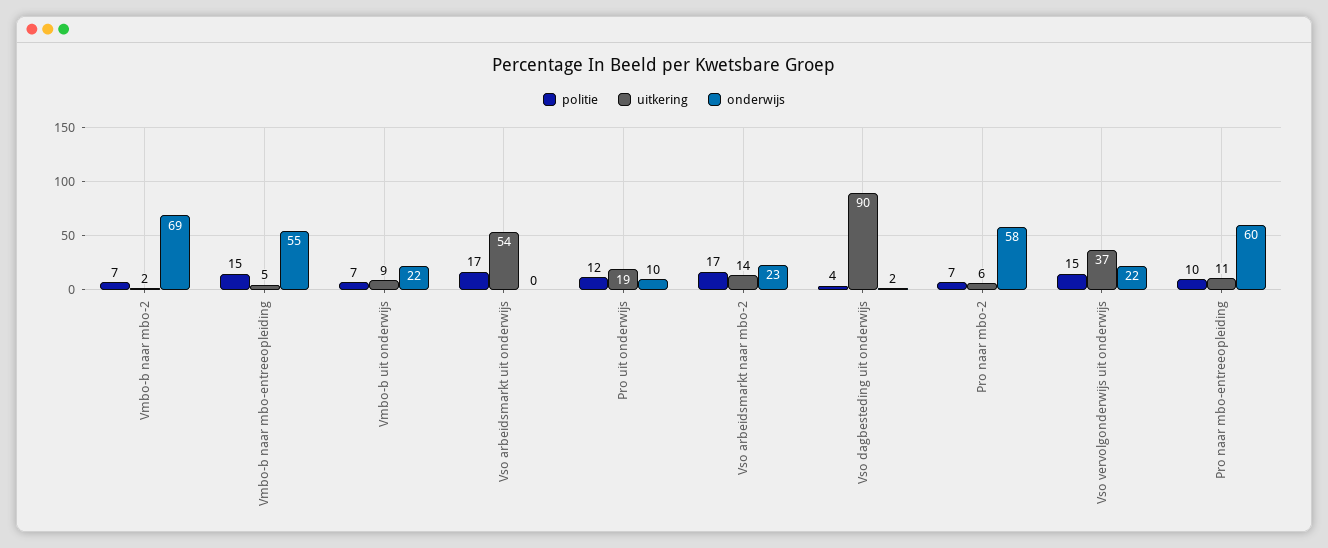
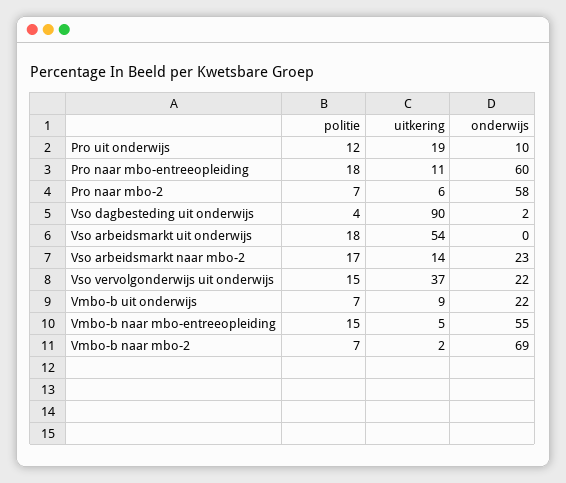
politie, Vso arbeidsmarkt uit onderwijs: 17 -> 18
politie, Pro naar mbo-entreeopleiding: 10 -> 18

